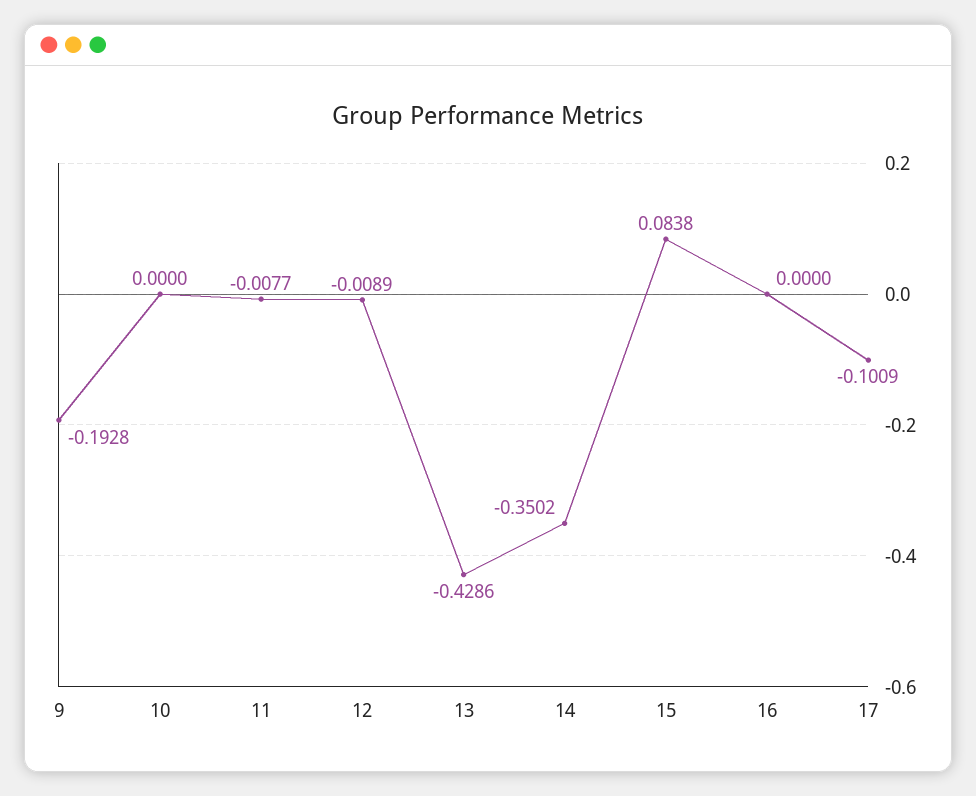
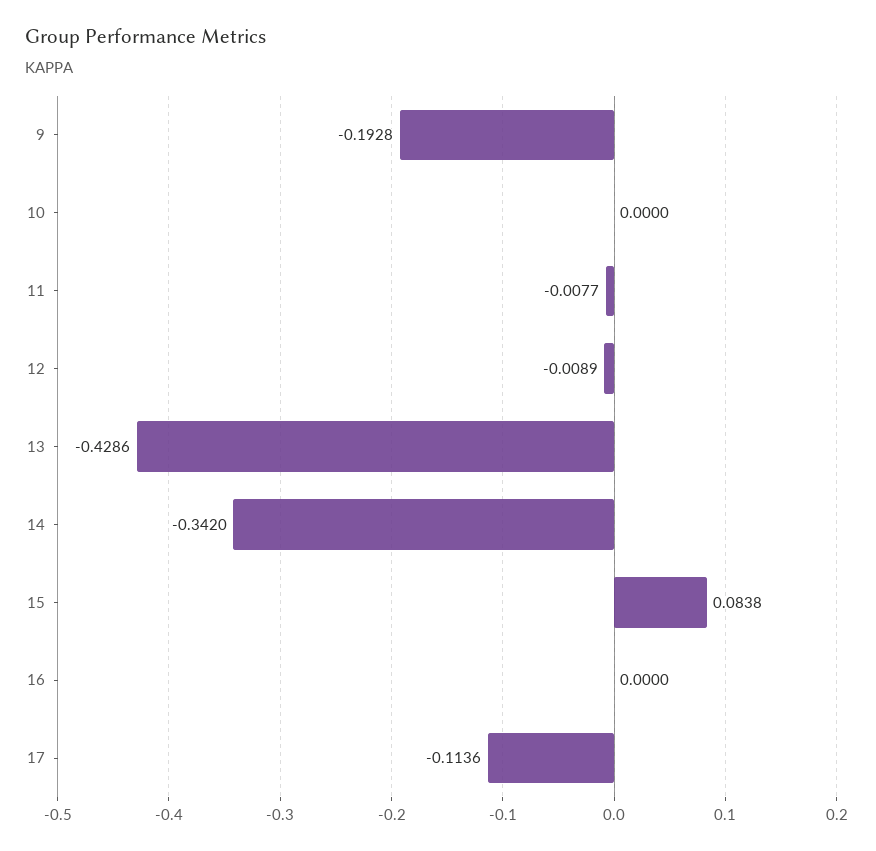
14: -0.3502 -> -0.342
17: -0.1009 -> -0.1136

